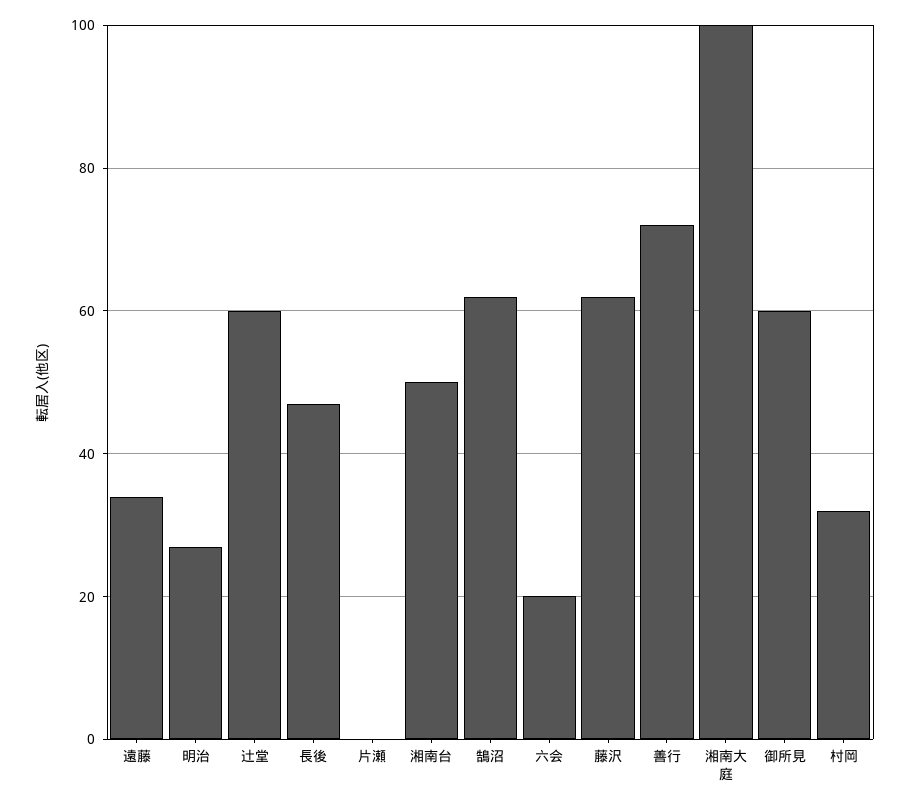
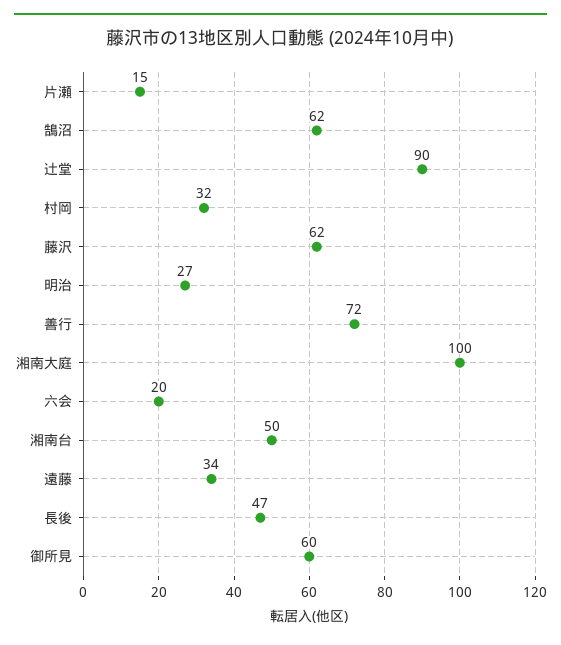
辻堂: 60 -> 90
片瀬: 0 -> 15

